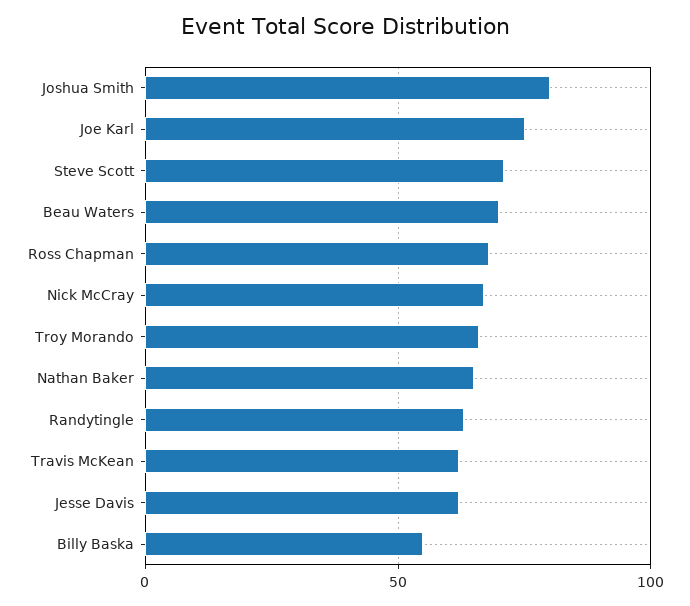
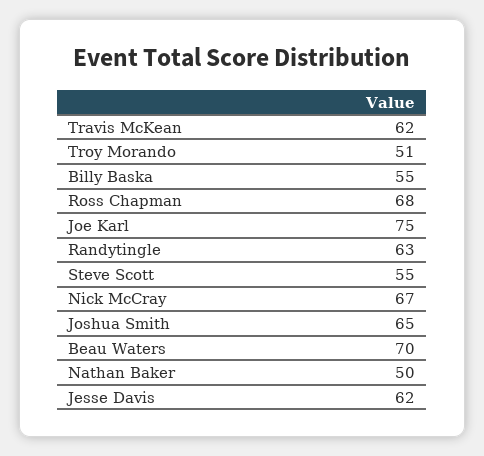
Joshua Smith: 80 -> 65
Steve Scott: 70 -> 55
Troy Morando: 65 -> 51
Nathan Baker: 65 -> 50

